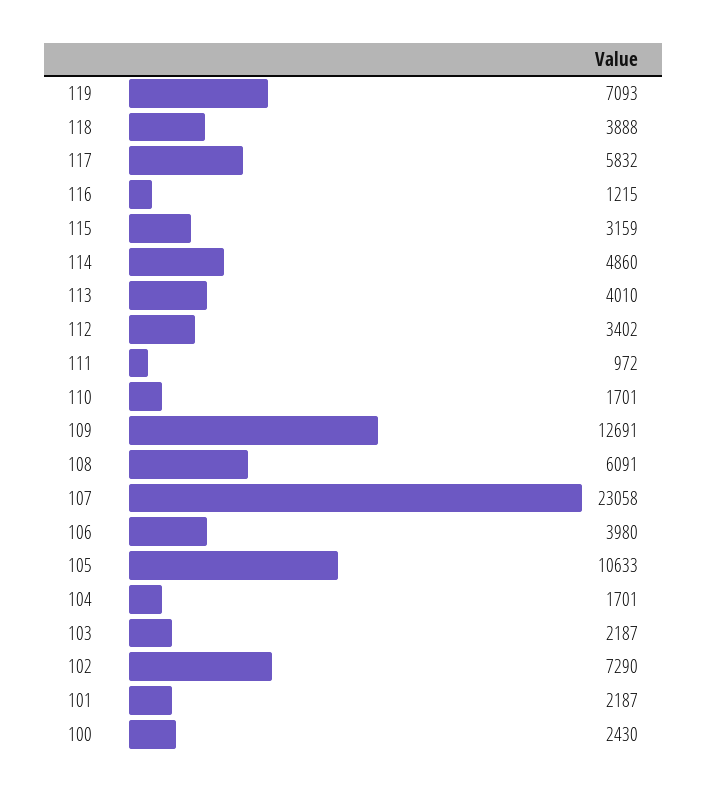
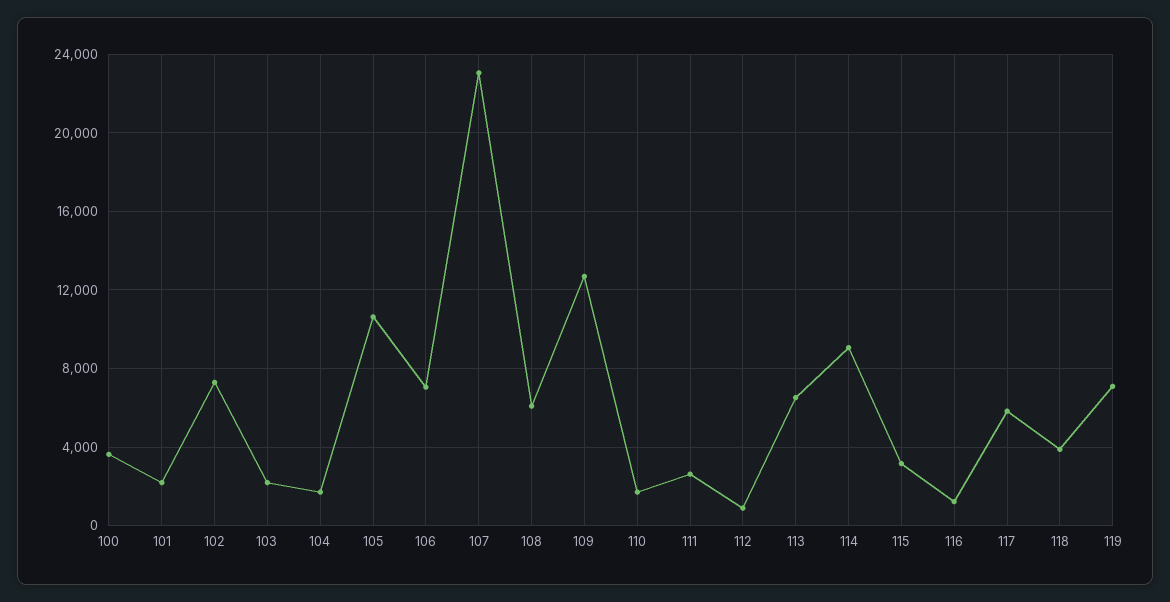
114: 4860 -> 9000
113: 4010 -> 6500
112: 3402 -> 1000
111: 972 -> 2500
106: 3980 -> 7000
100: 2430 -> 3500

